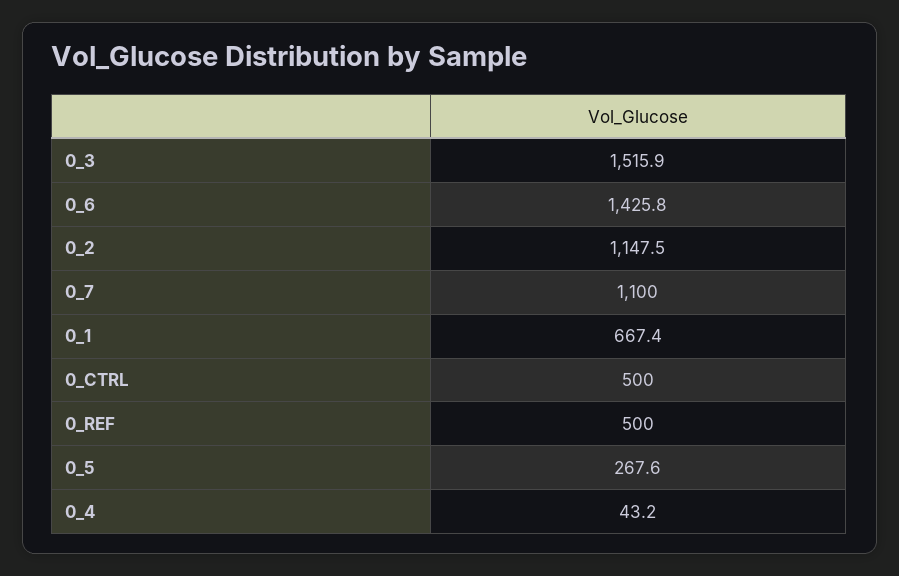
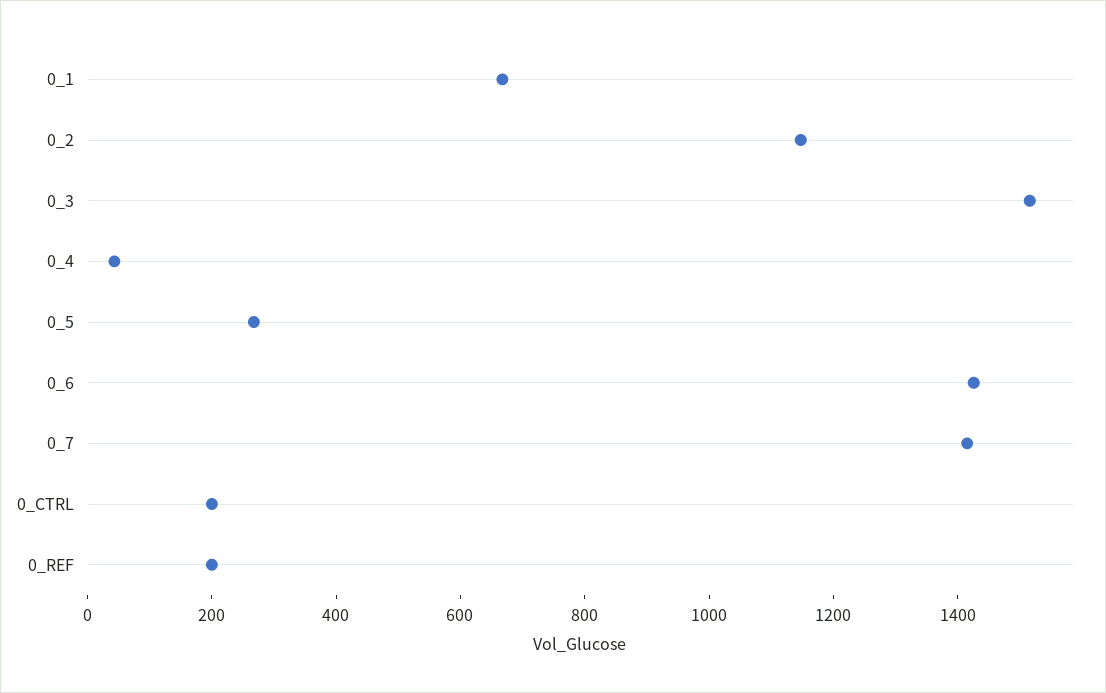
0_7: 1100 -> 1400
0_CTRL: 500 -> 200
0_REF: 500 -> 200

